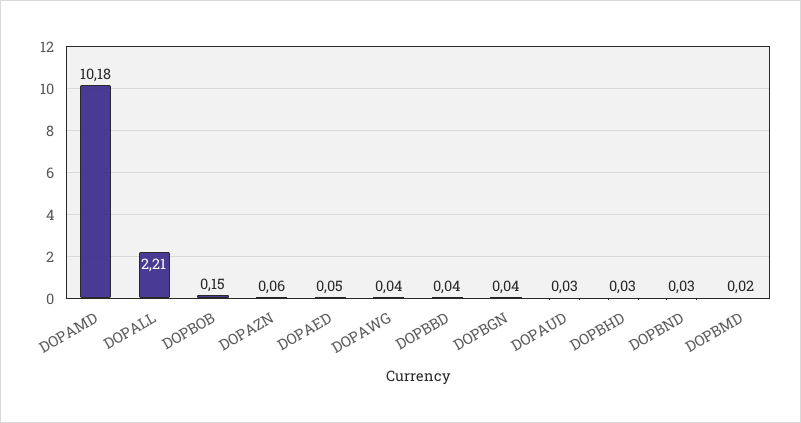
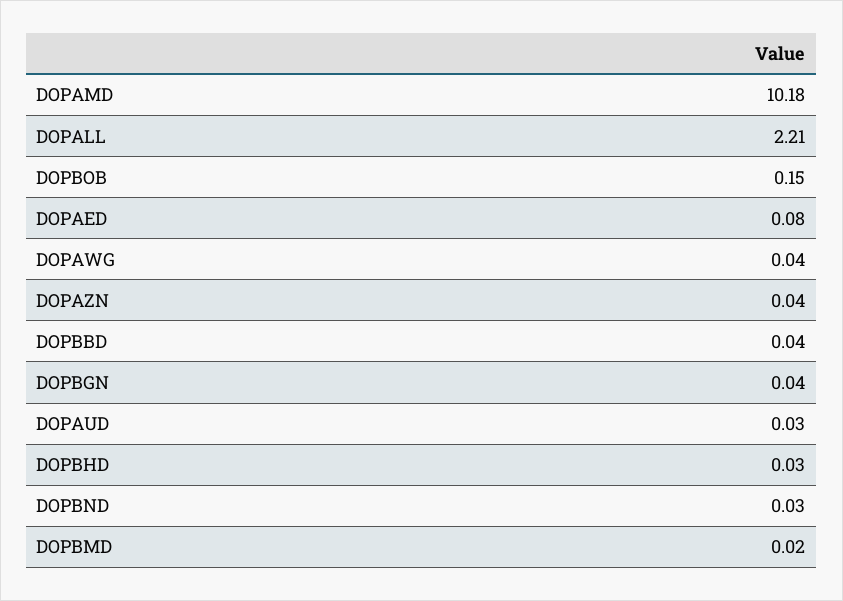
DOPAZN: 0.06 -> 0.04
DOPAED: 0.05 -> 0.08

